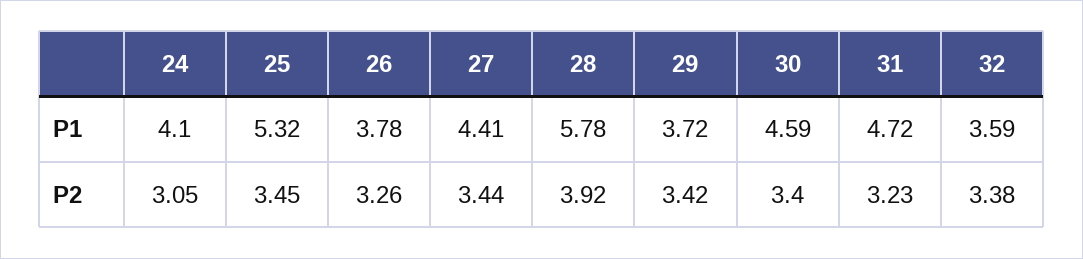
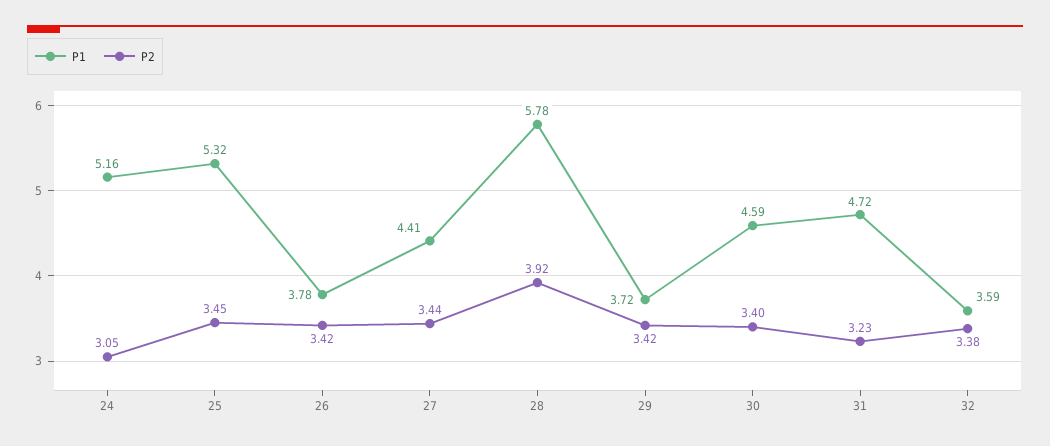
P1, 24: 4.1 -> 5.16
P2, 26: 3.26 -> 3.42

